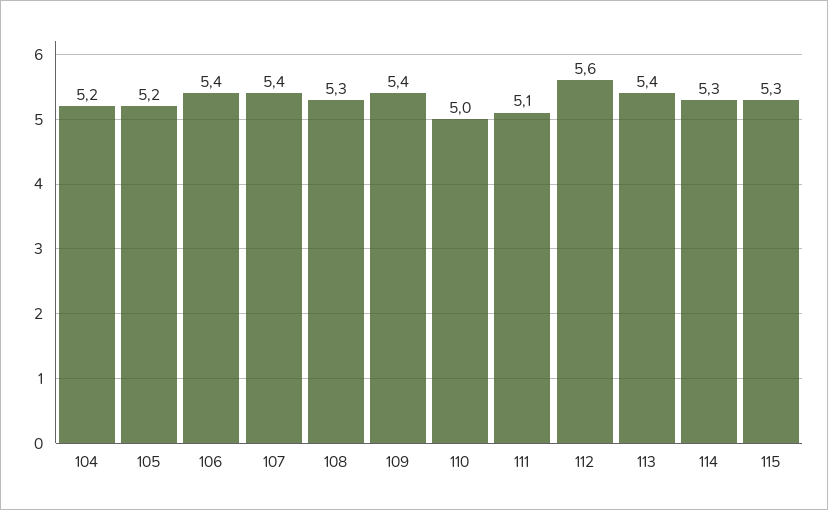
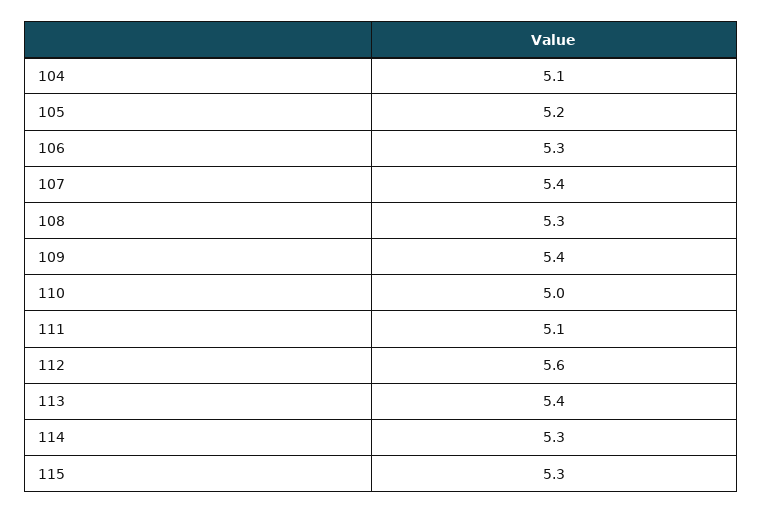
104: 5.2 -> 5.1
106: 5.4 -> 5.3

